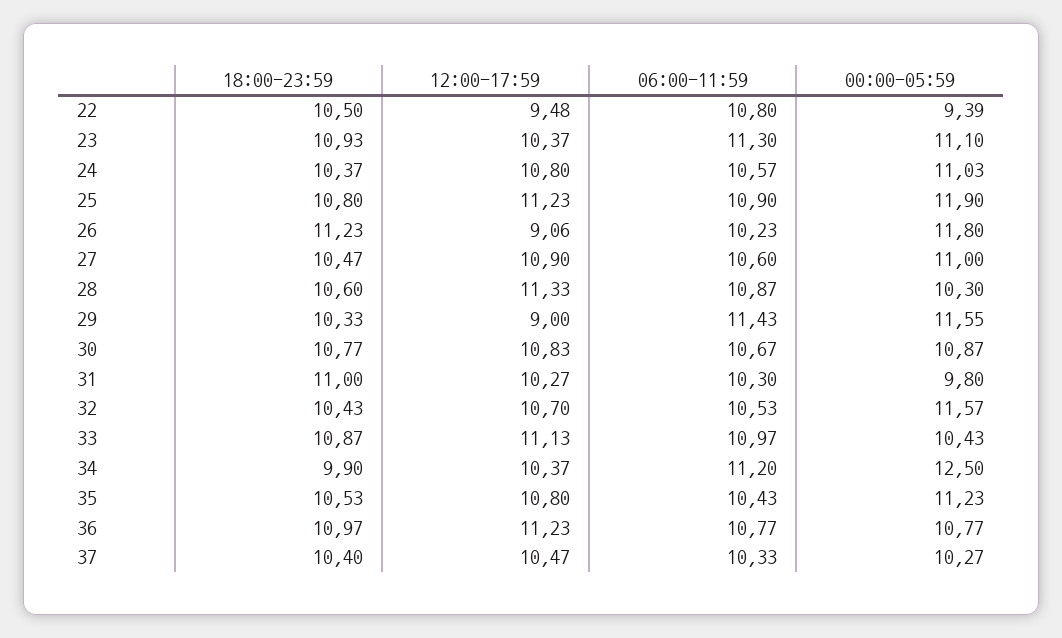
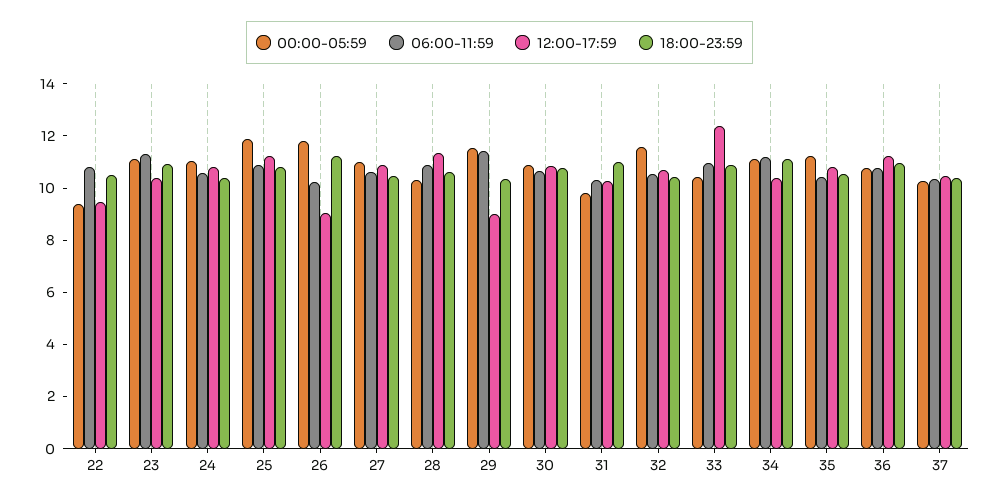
12:00-17:59, 33: 11.13 -> 12.5
18:00-23:59, 34: 9.9 -> 11
00:00-05:59, 34: 12.5 -> 11

